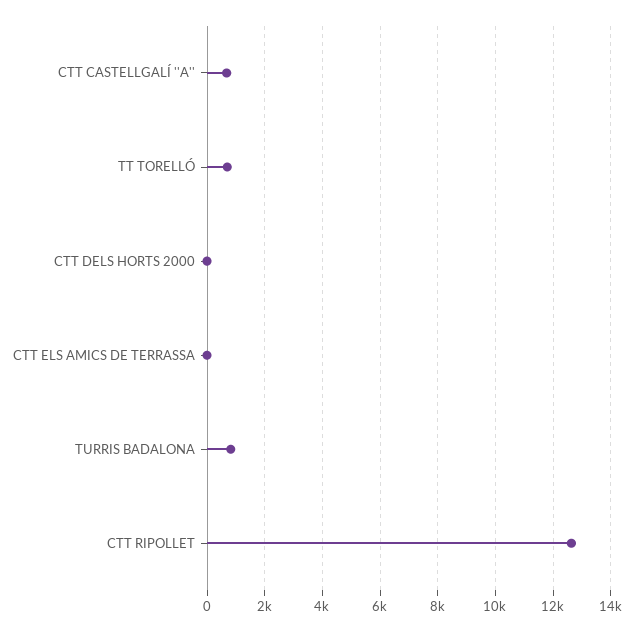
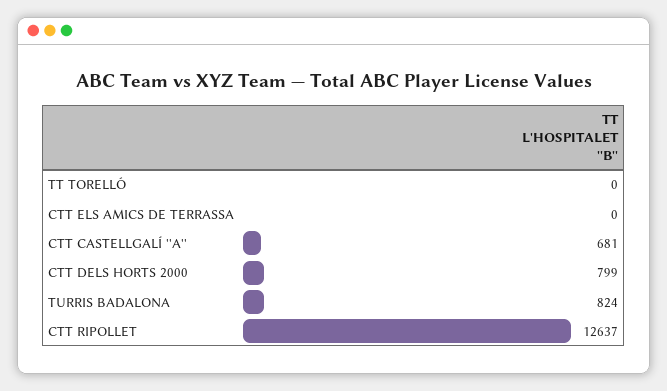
TT TORELLÓ: 750 -> 0
CTT DELS HORTS 2000: 0 -> 799

